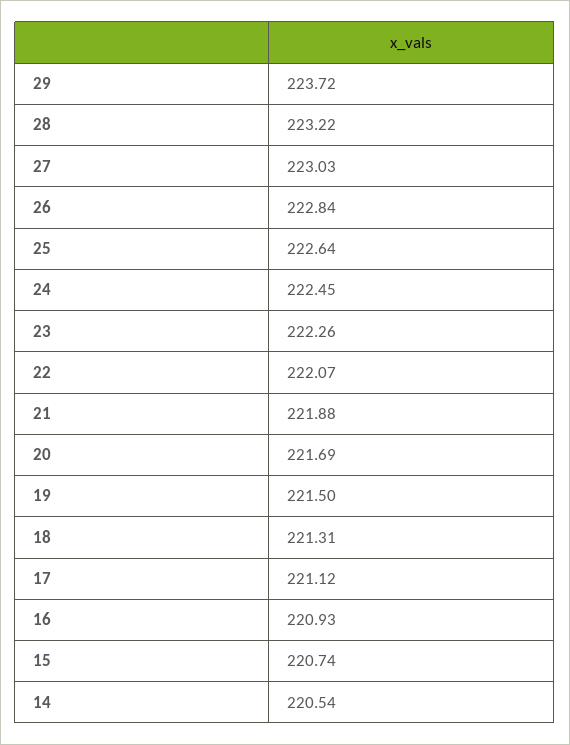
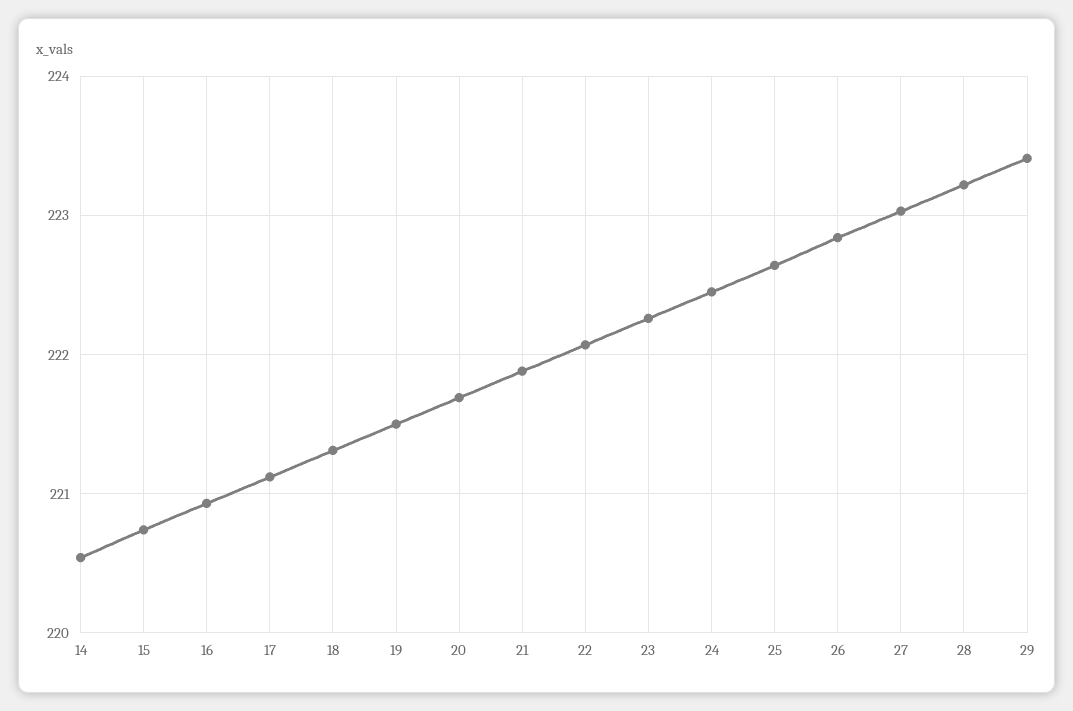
29: 223.72 -> 223.4

